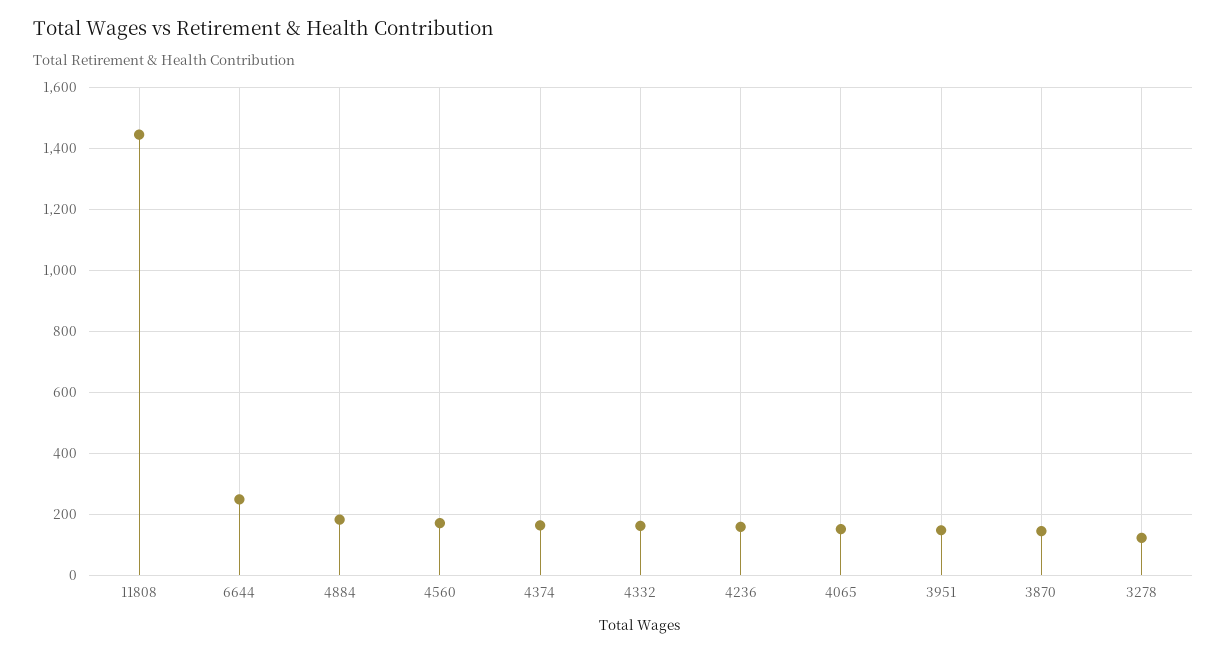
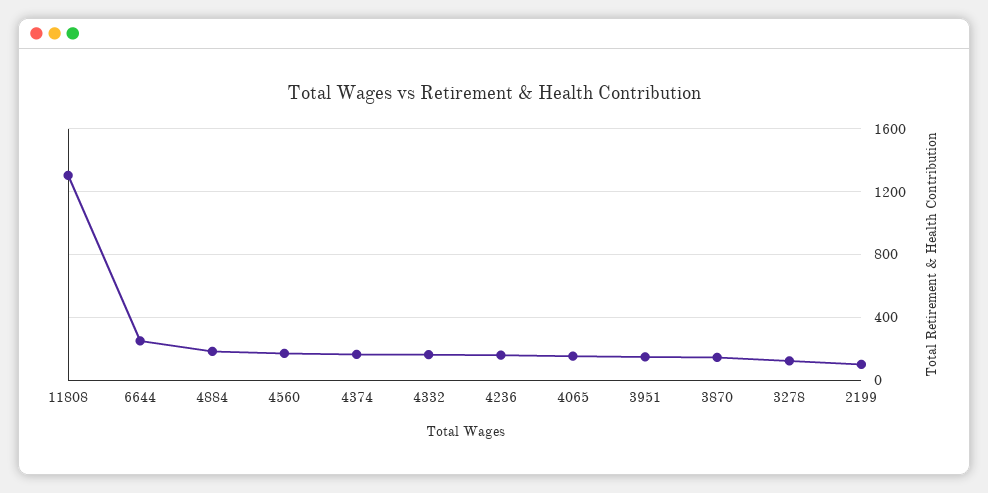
11808: 1440 -> 1300
2199: none -> 100

